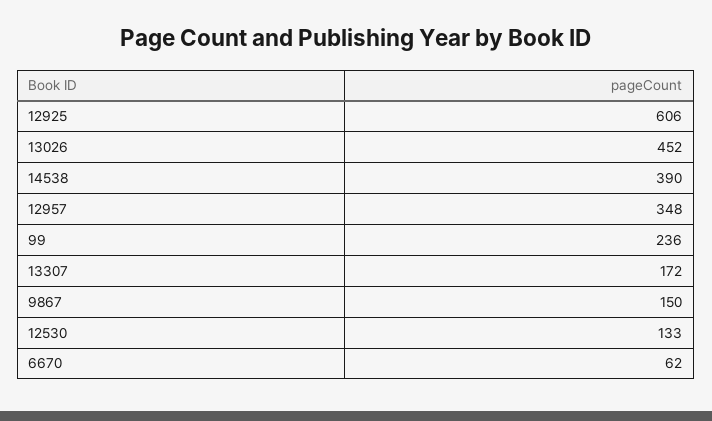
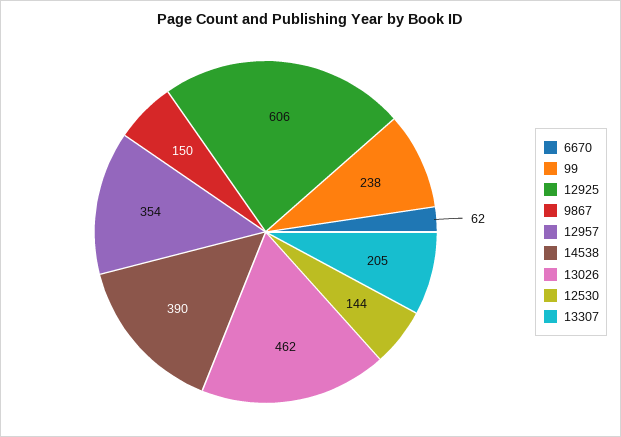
13026: 452 -> 462
12957: 348 -> 354
99: 236 -> 238
13307: 172 -> 205
12530: 133 -> 144

